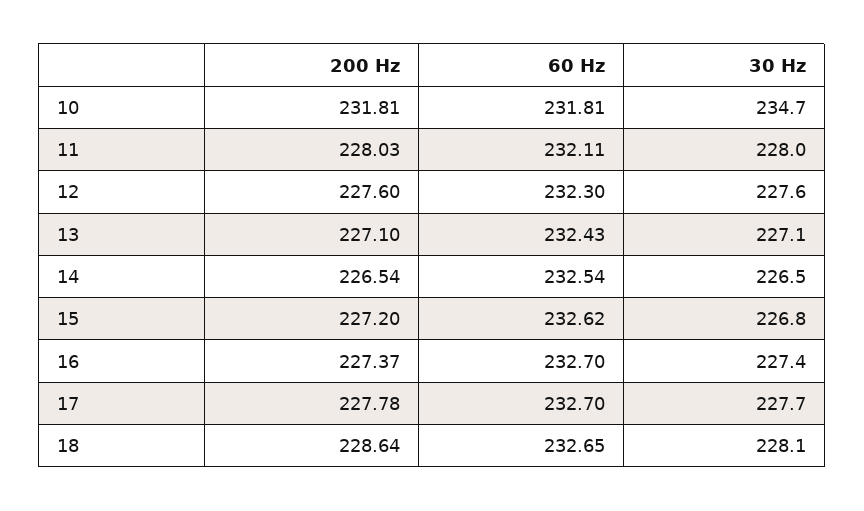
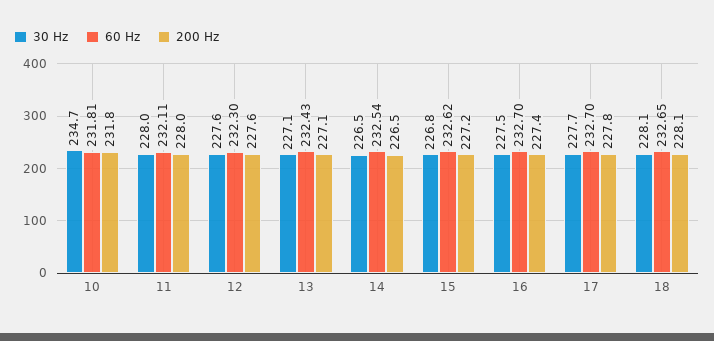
30 Hz, 16: 227.4 -> 227.5
200 Hz, 18: 228.64 -> 228.1

